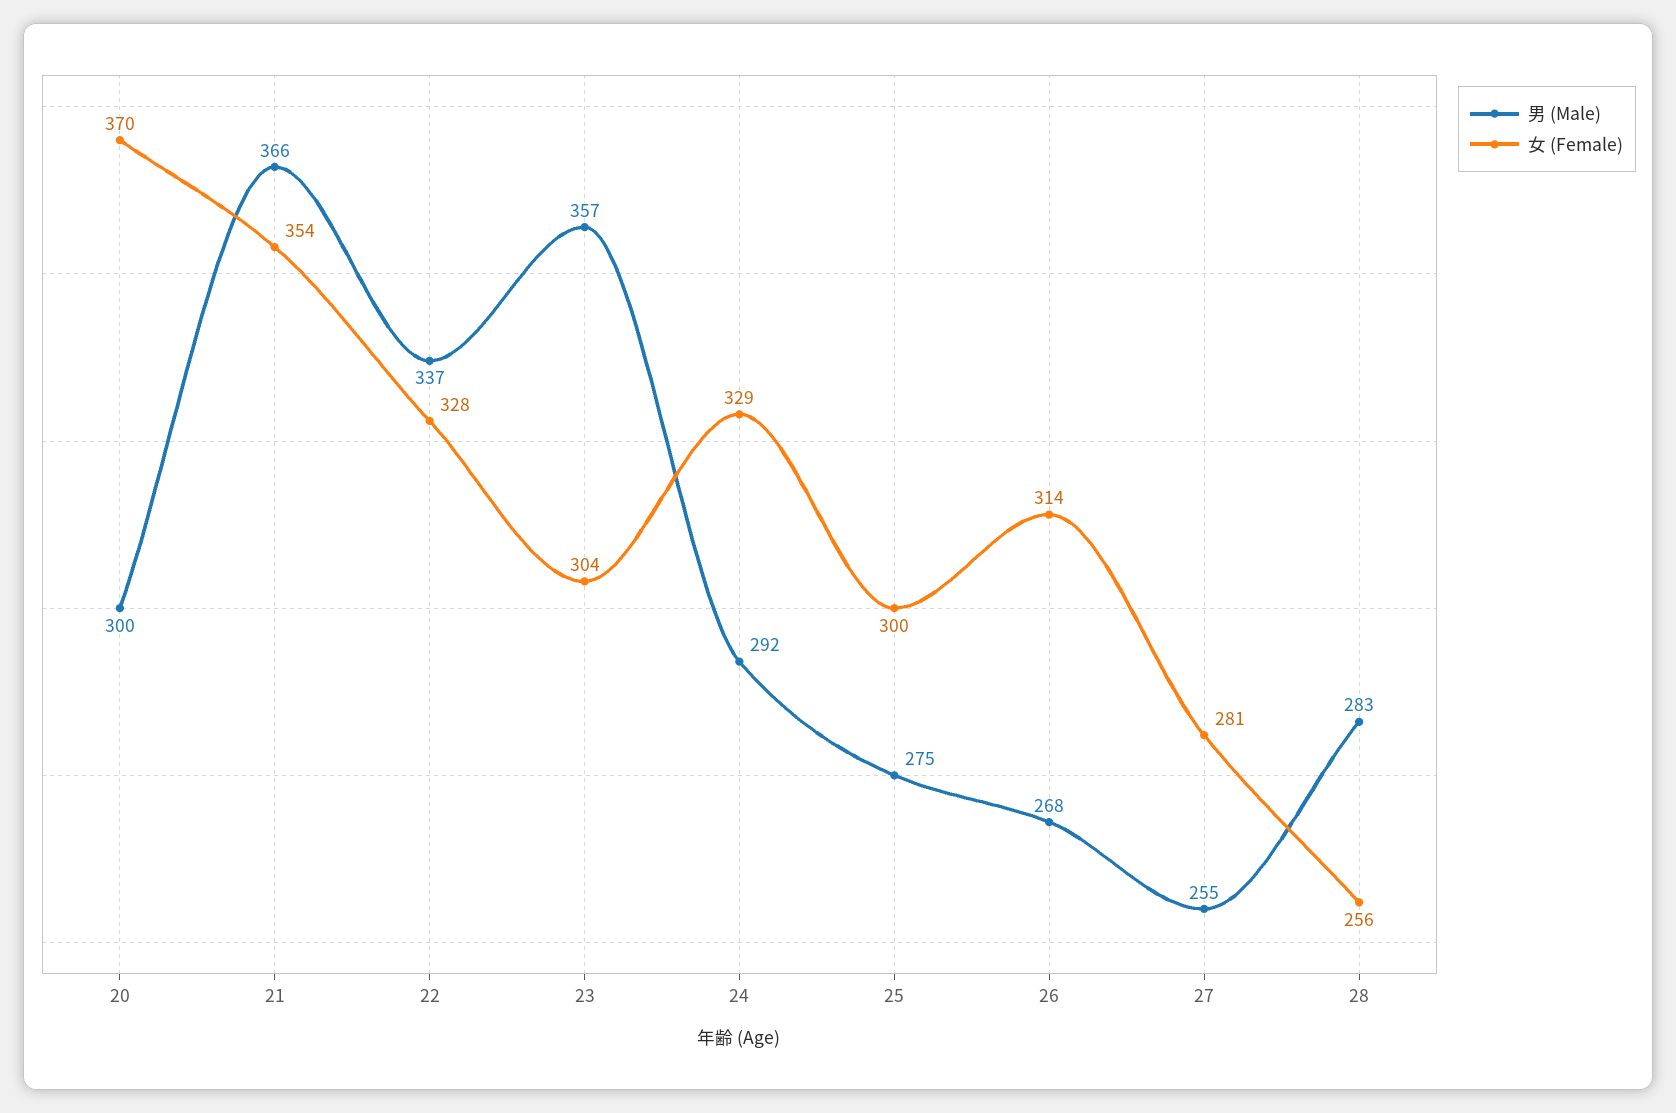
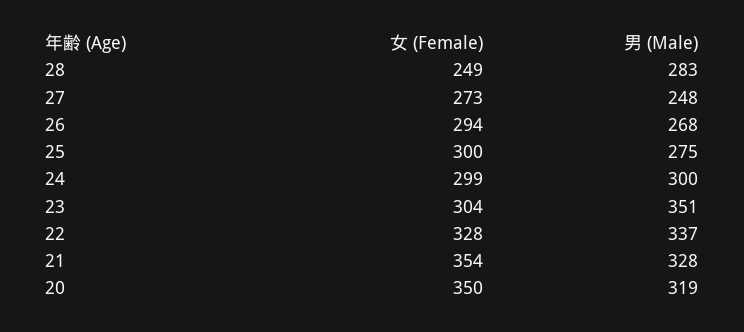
男 (Male), 20: 300 -> 319
女 (Female), 20: 370 -> 350
男 (Male), 21: 366 -> 328
男 (Male), 23: 357 -> 351
男 (Male), 24: 292 -> 300
女 (Female), 24: 329 -> 299
女 (Female), 26: 314 -> 294
男 (Male), 27: 255 -> 248
女 (Female), 27: 281 -> 273
女 (Female), 28: 256 -> 249

